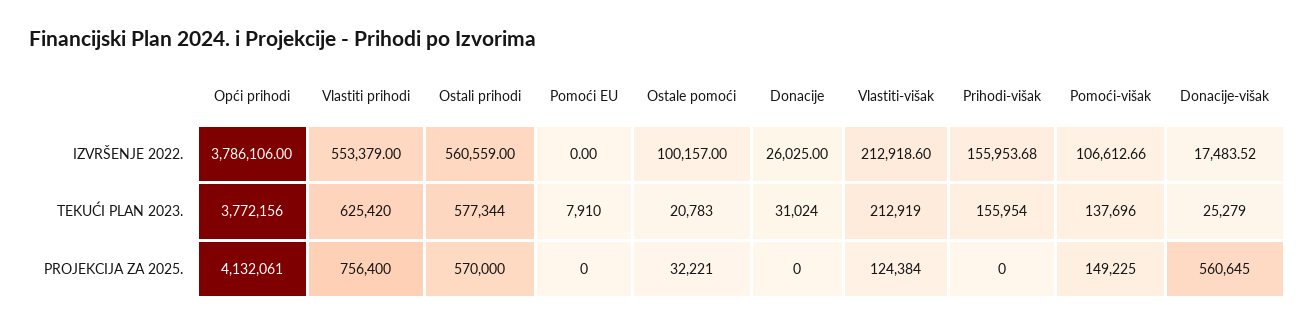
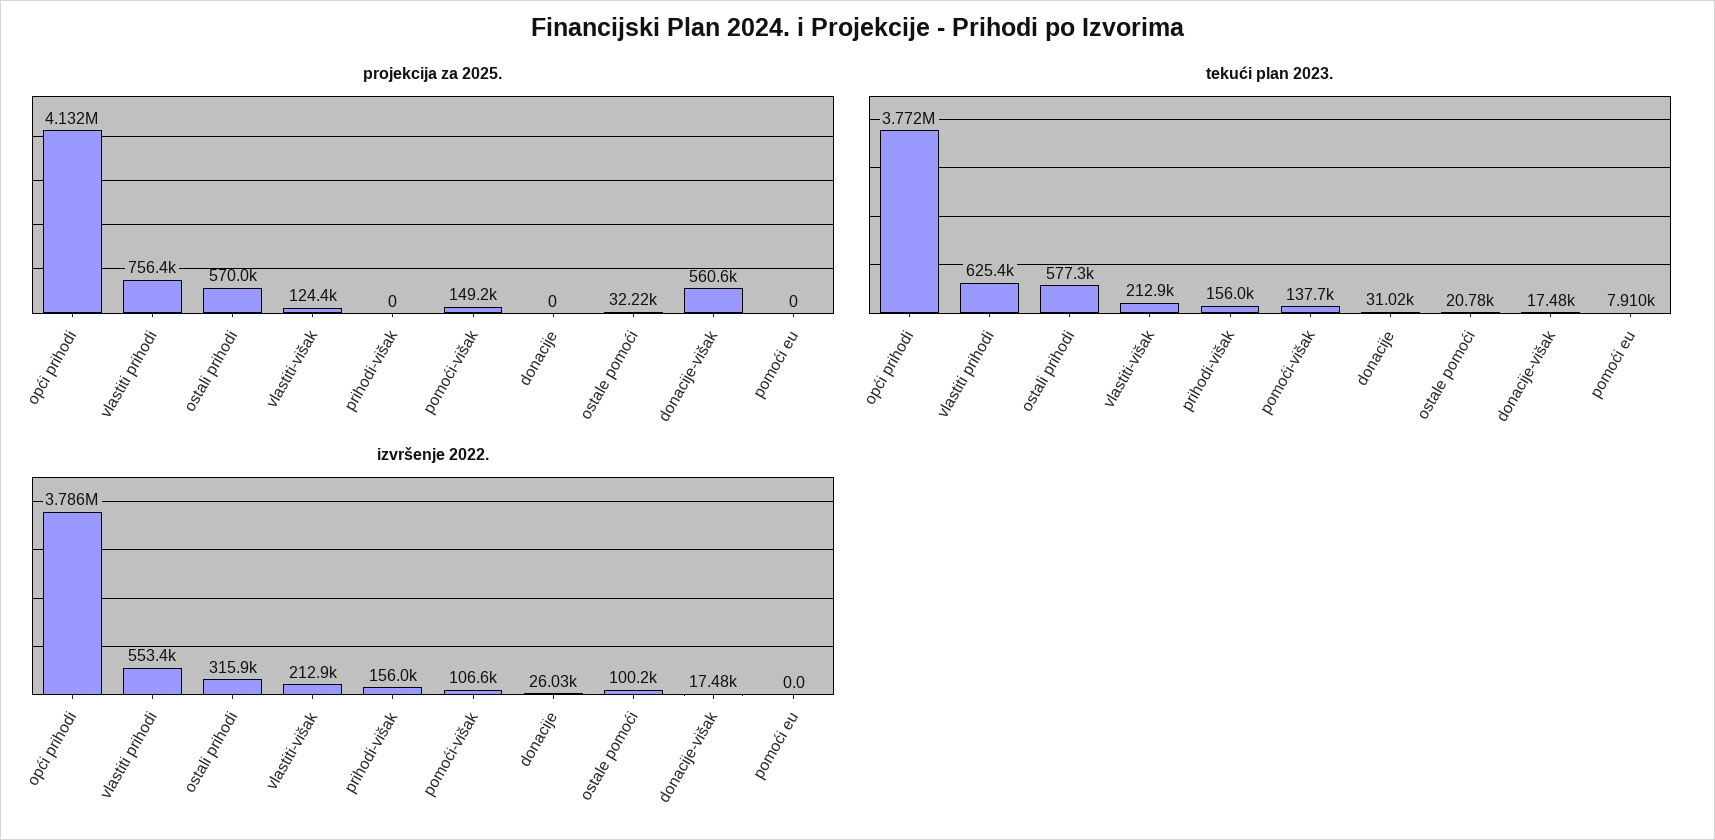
IZVRŠENJE 2022., Ostali prihodi: 560559 -> 315900
TEKUĆI PLAN 2023., Donacije-višak: 25279 -> 17480

